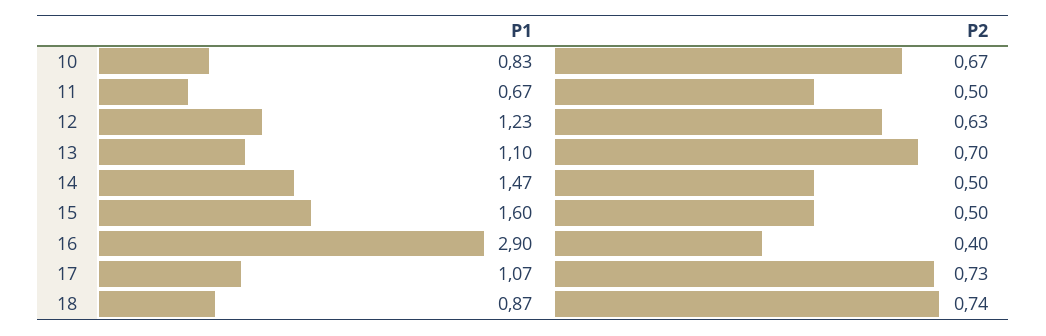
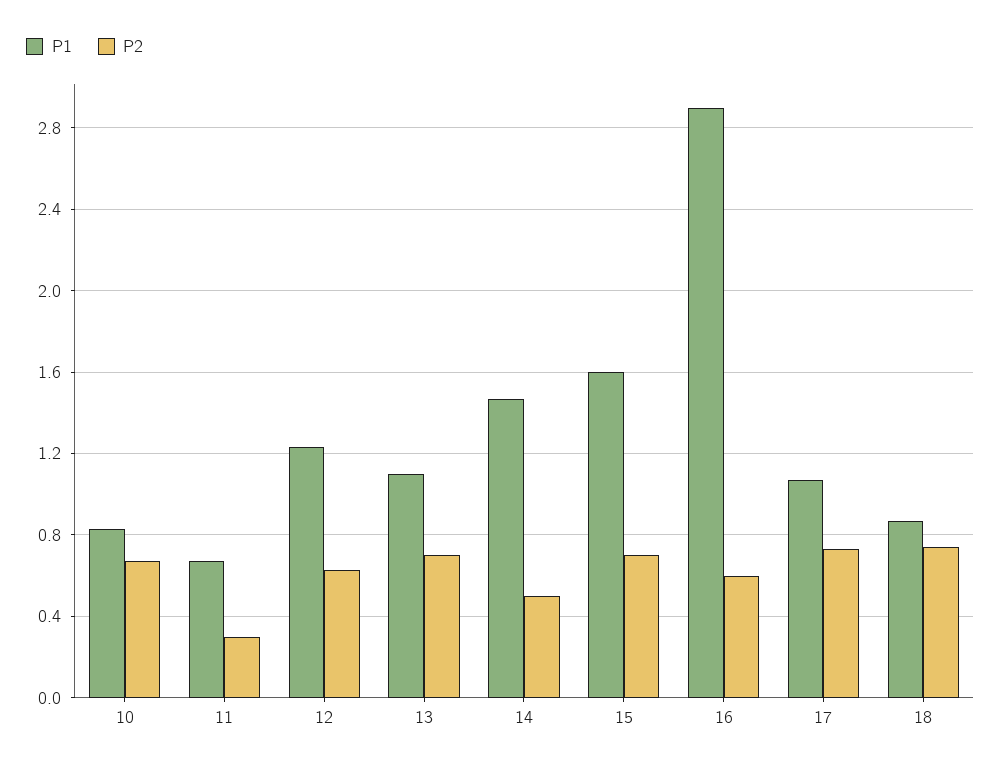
P2, 11: 0.5 -> 0.3
P2, 15: 0.5 -> 0.7
P2, 16: 0.4 -> 0.6

